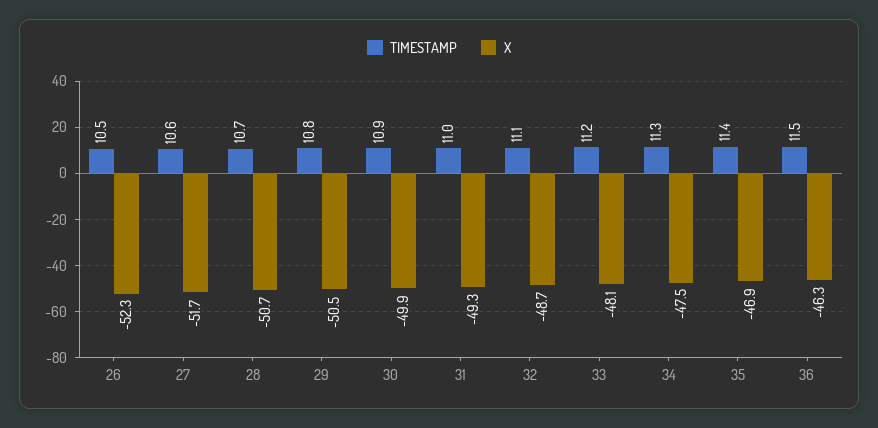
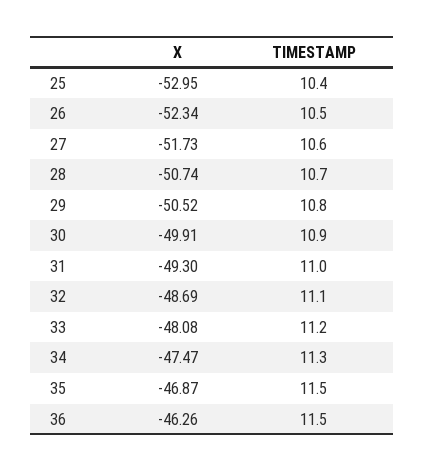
TIMESTAMP, 35: 11.4 -> 11.5
X, 25: none -> -52.95
TIMESTAMP, 25: none -> 10.4

